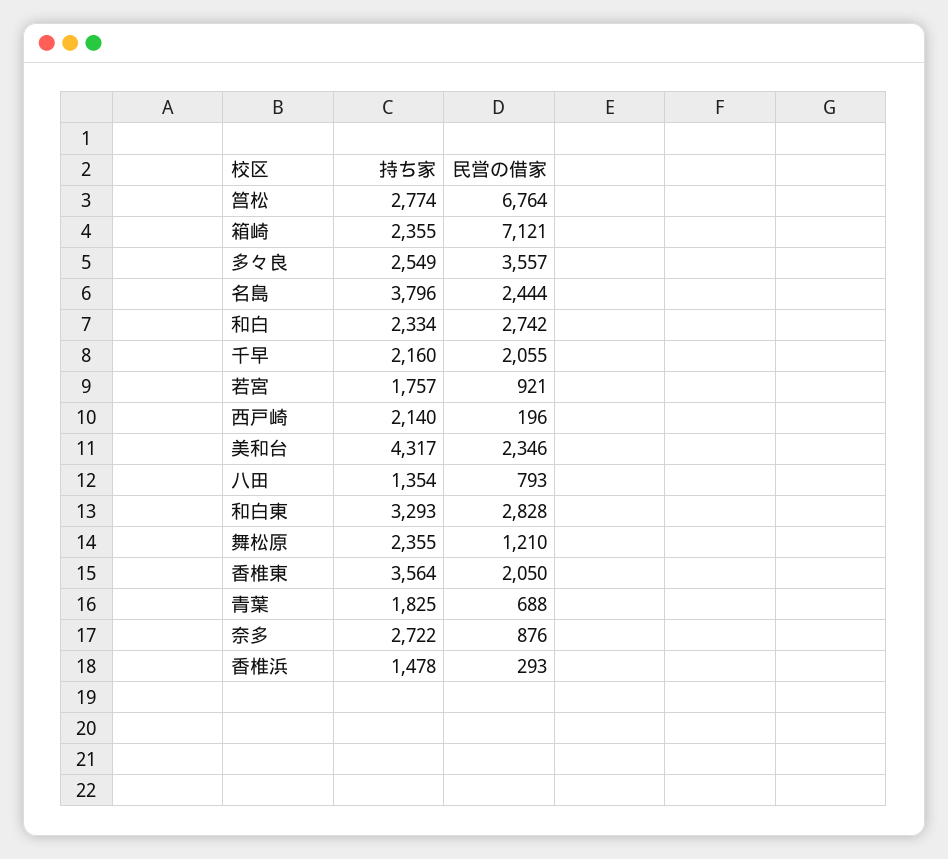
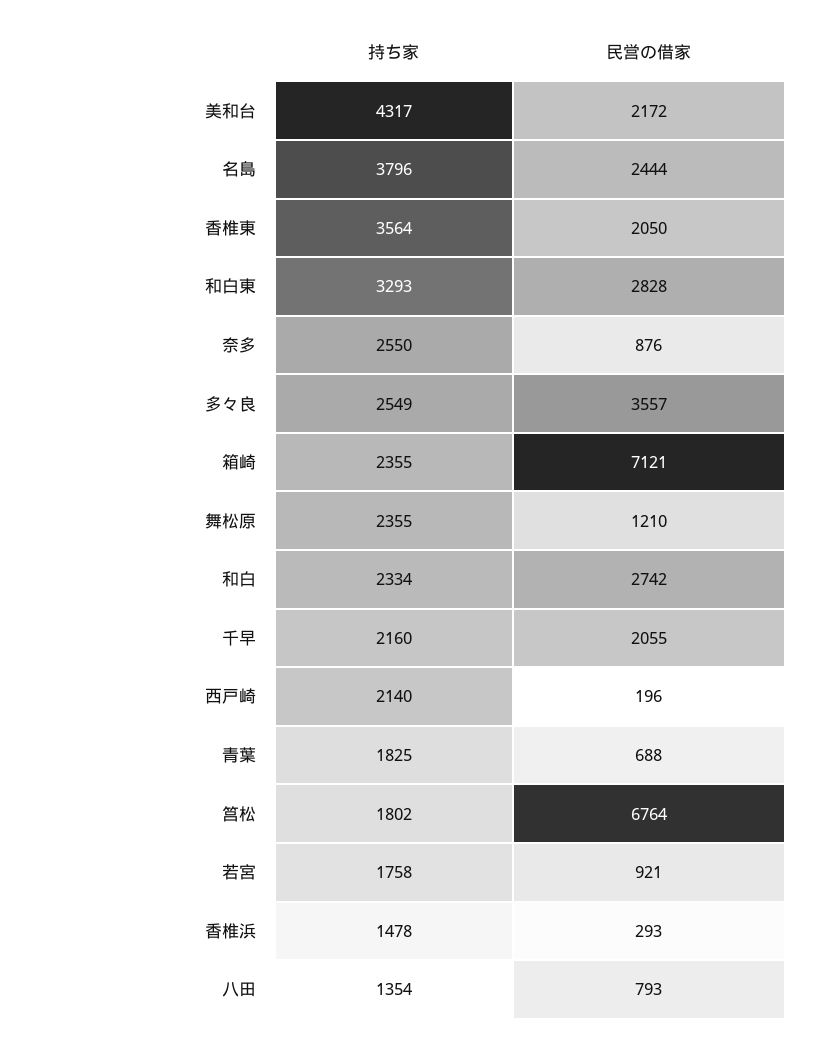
持ち家, 筥松: 2774 -> 1802
持ち家, 若宮: 1757 -> 1758
民営の借家, 美和台: 2346 -> 2172
持ち家, 奈多: 2722 -> 2550

